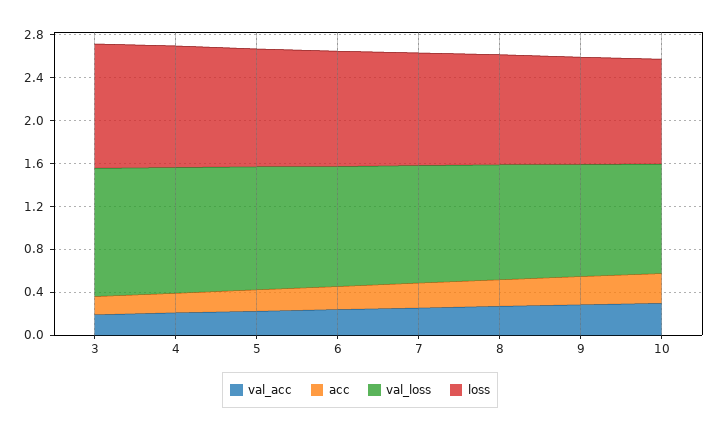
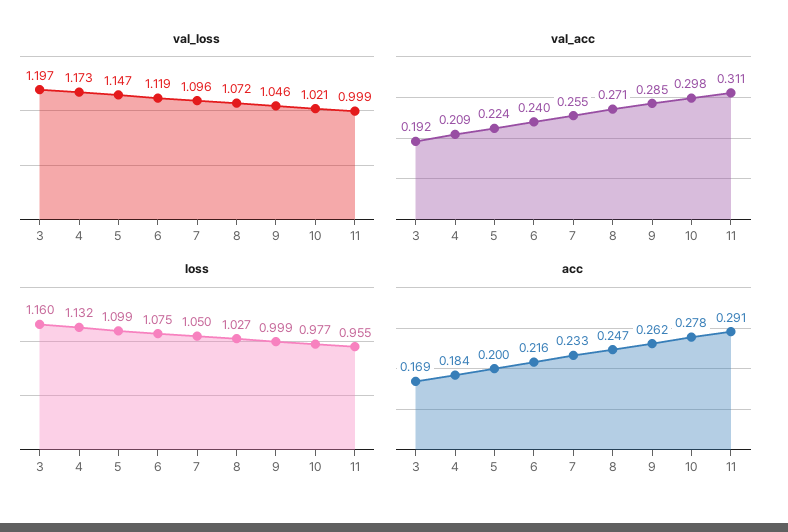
val_loss, 11: none -> 0.999
val_acc, 11: none -> 0.311
loss, 11: none -> 0.955
acc, 11: none -> 0.291

